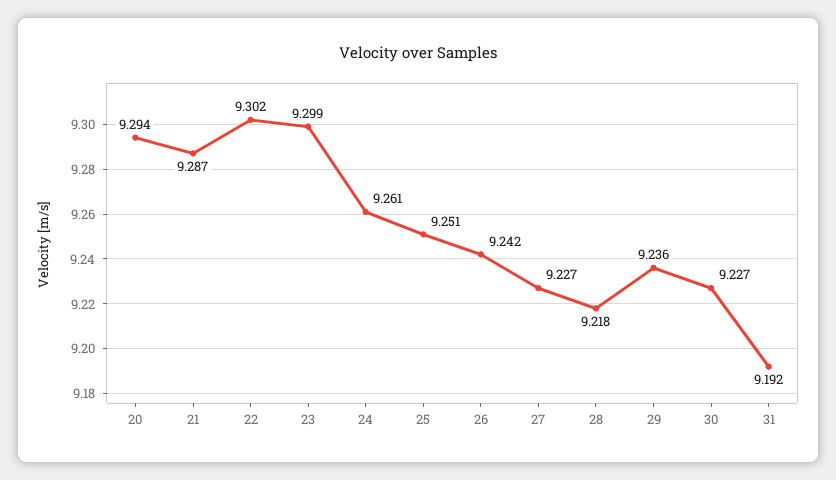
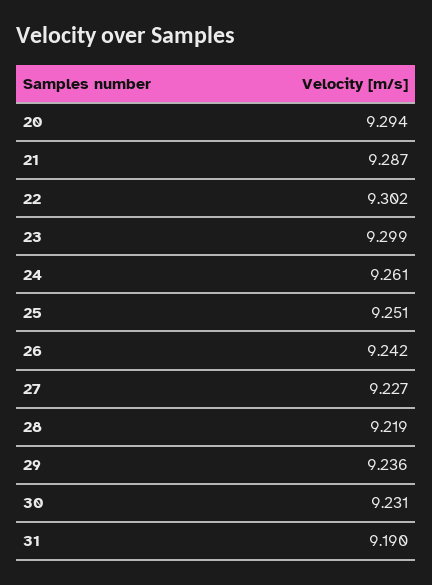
28: 9.218 -> 9.219
30: 9.227 -> 9.231
31: 9.192 -> 9.19

